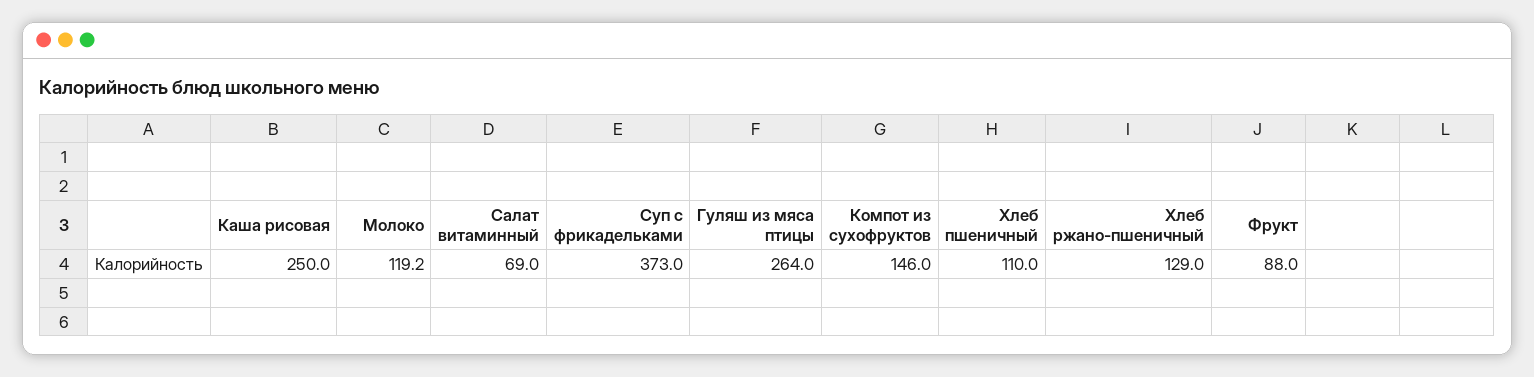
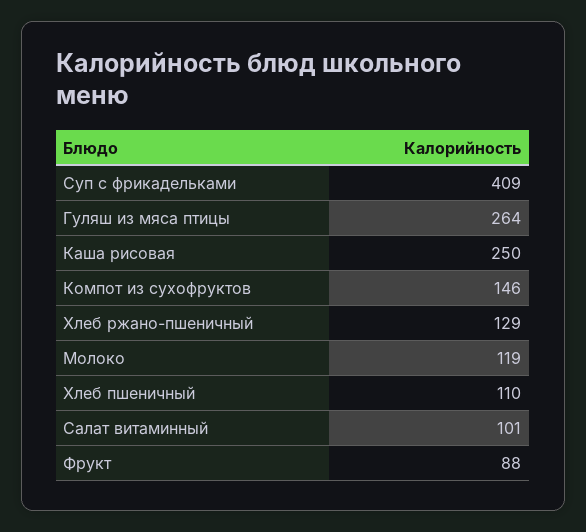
Салат витаминный: 69 -> 101
Суп с фрикадельками: 373 -> 409

